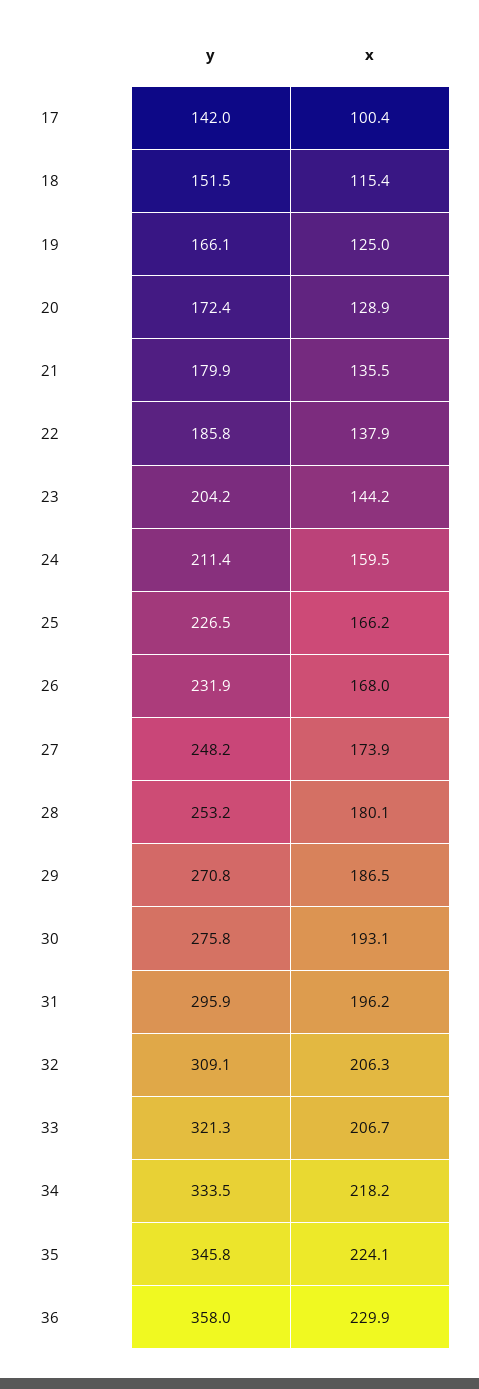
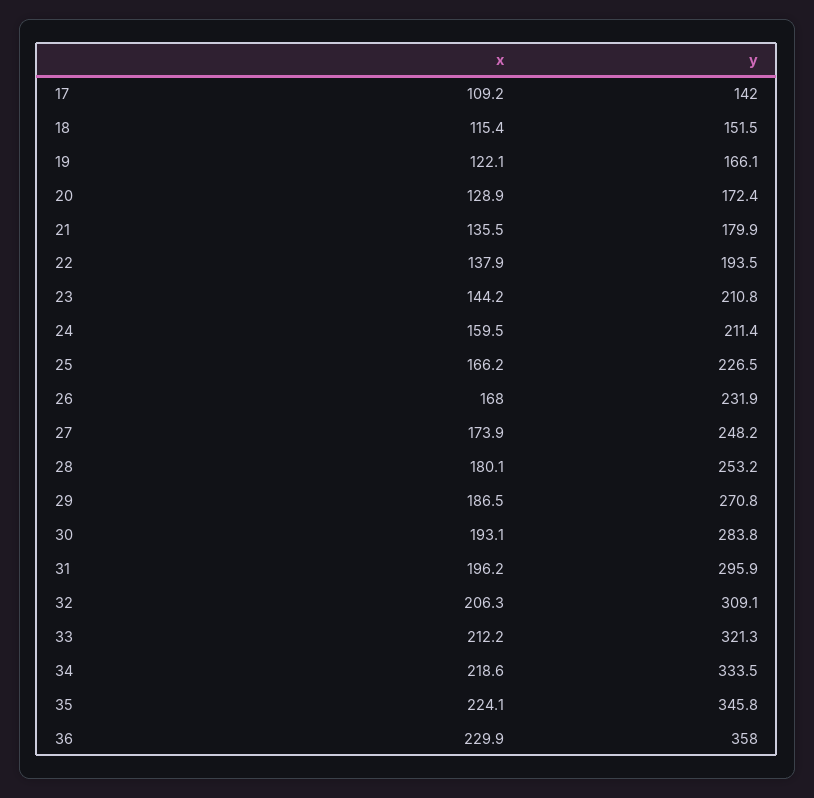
x, 17: 100.4 -> 109.2
x, 19: 125 -> 122.1
y, 22: 185.8 -> 193.5
y, 23: 204.2 -> 210.8
y, 30: 275.8 -> 283.8
x, 33: 206.7 -> 212.2
x, 34: 218.2 -> 218.6

